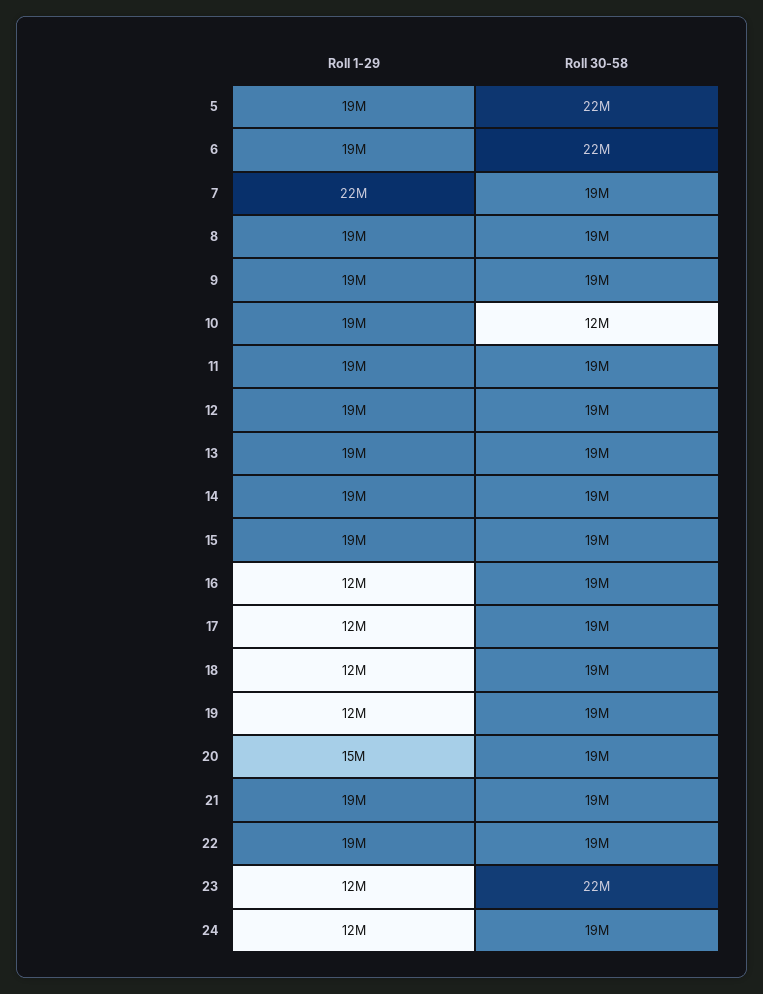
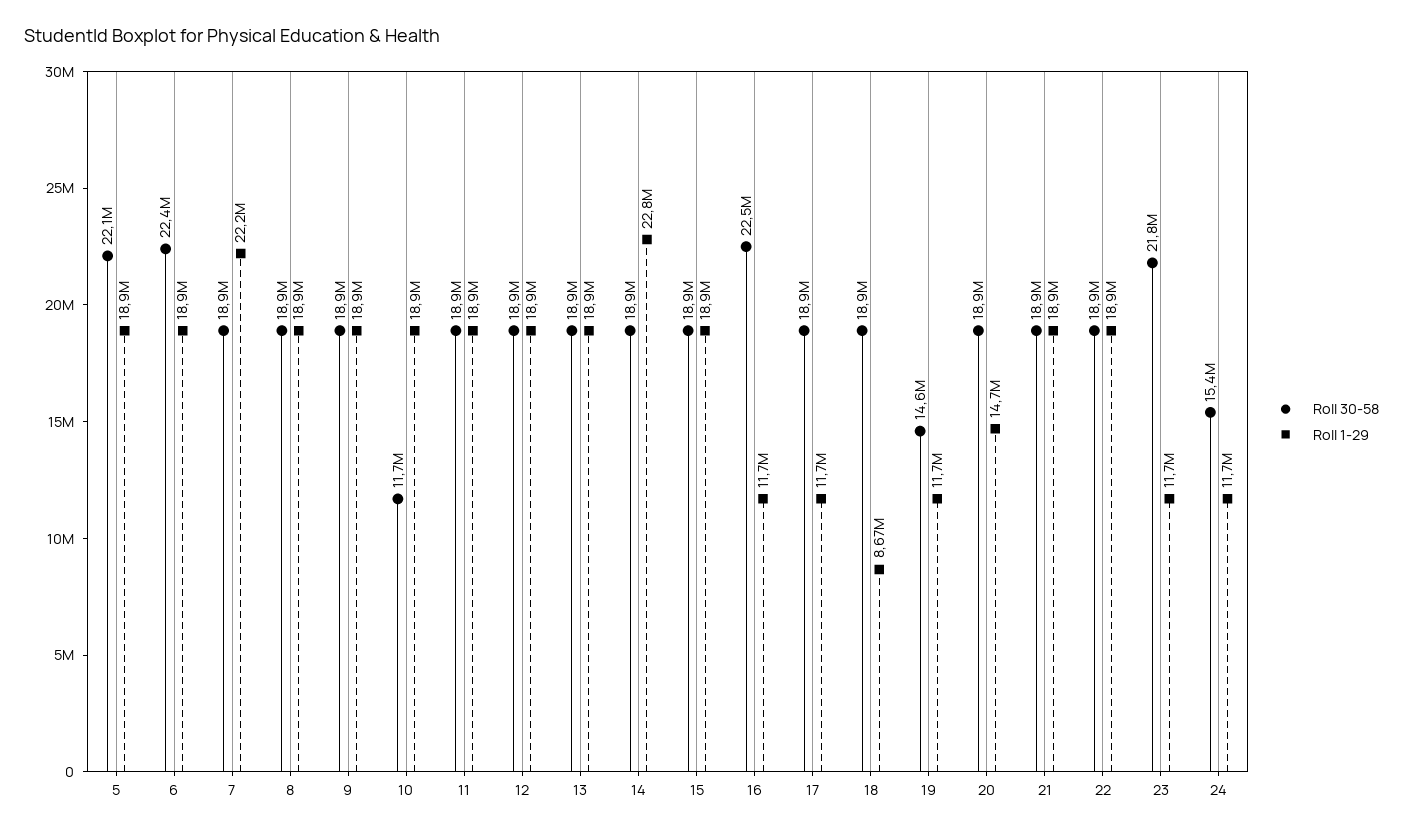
Roll 1-29, 14: 19000000 -> 22800000
Roll 30-58, 16: 19000000 -> 22500000
Roll 1-29, 18: 12000000 -> 8670000
Roll 30-58, 19: 19000000 -> 14600000
Roll 30-58, 24: 19000000 -> 15400000

